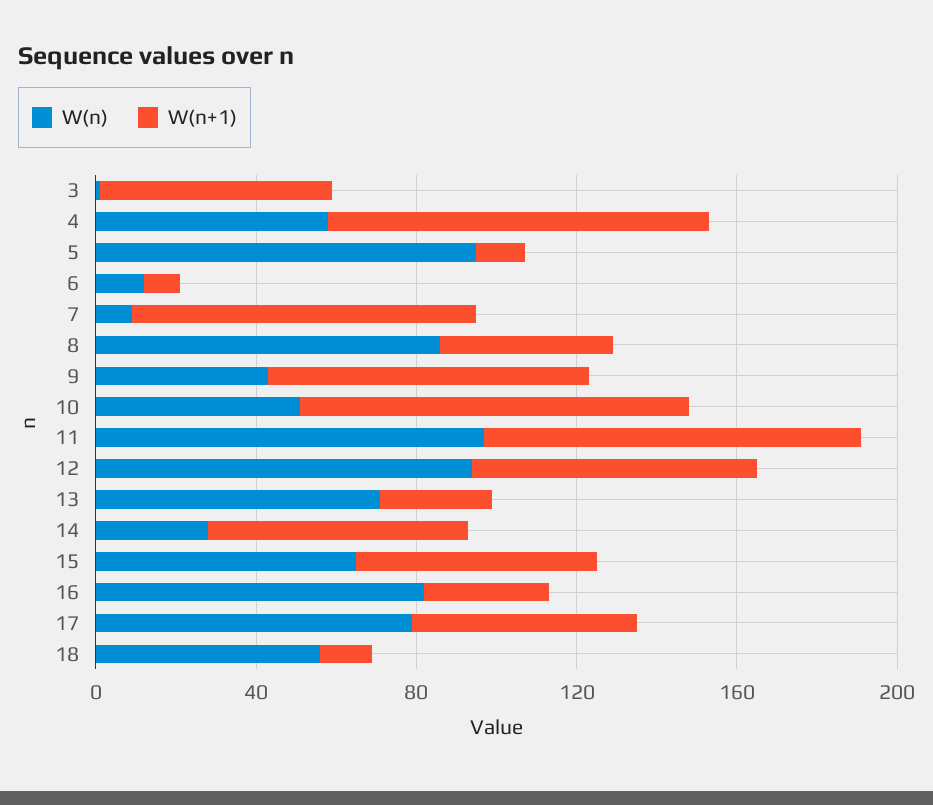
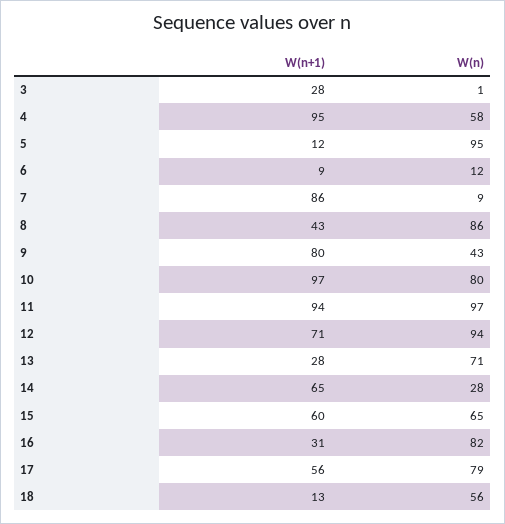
W(n+1), 3: 60 -> 28
W(n), 10: 50 -> 80

